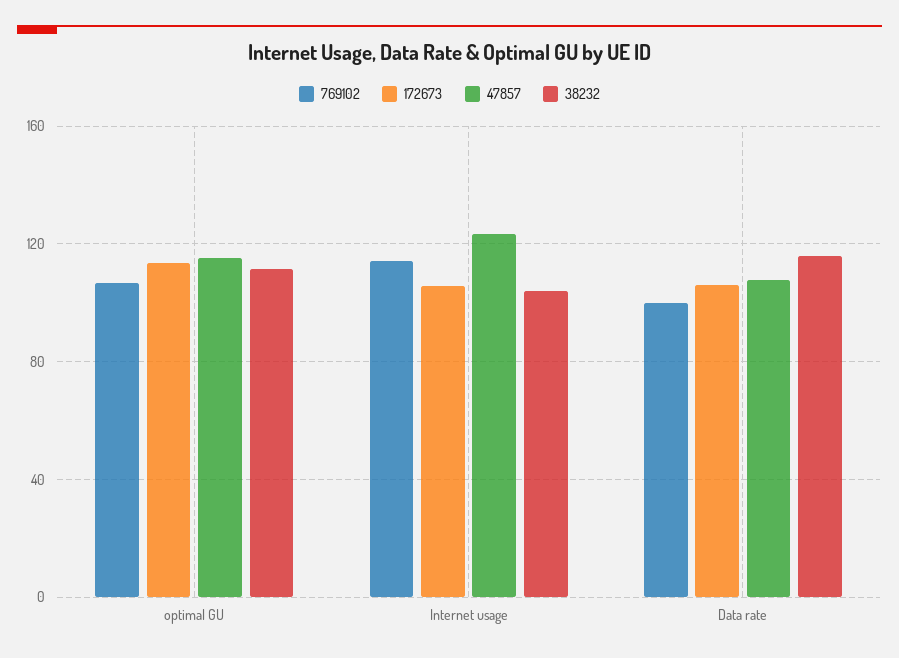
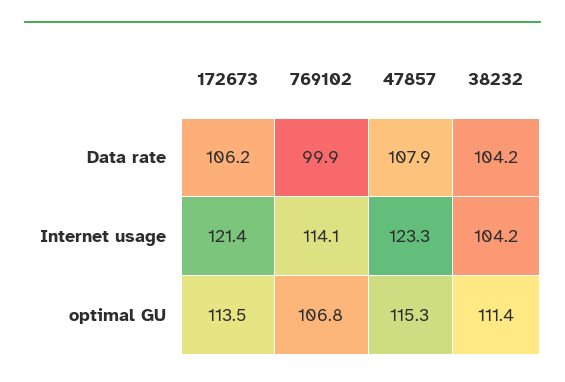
172673, Internet usage: 105 -> 121.4
38232, Data rate: 115 -> 104.2

